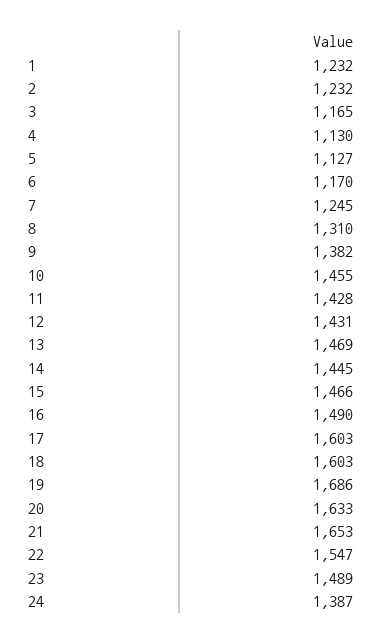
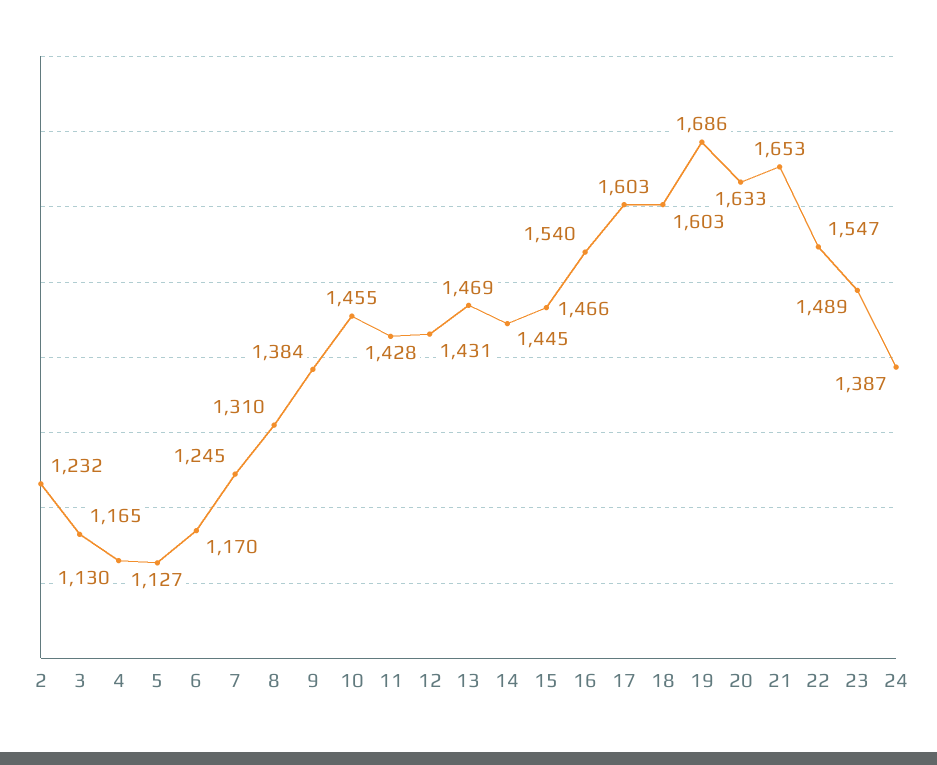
1: 1232 -> none
9: 1382 -> 1384
16: 1490 -> 1540

